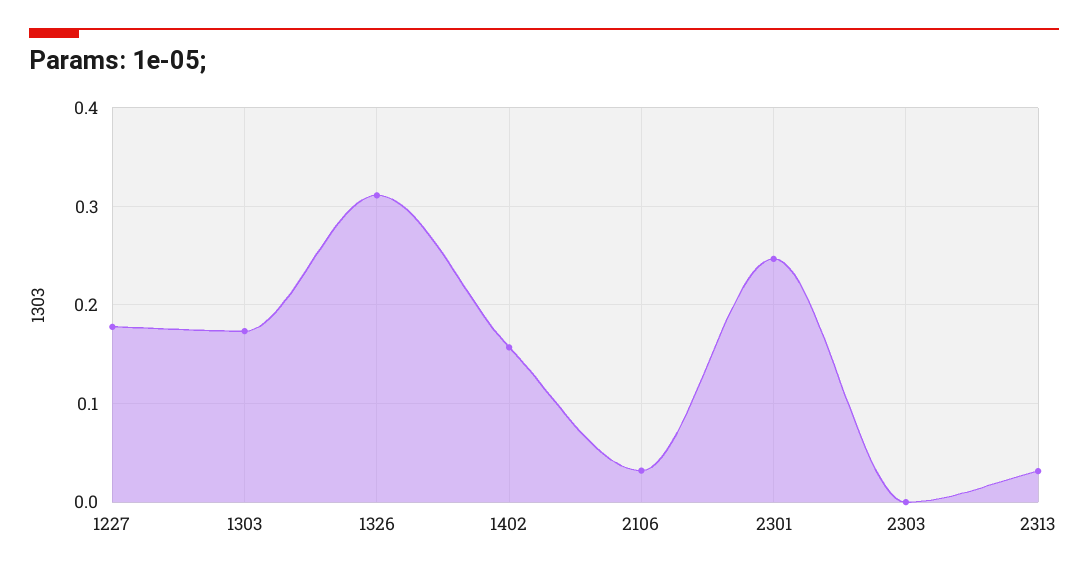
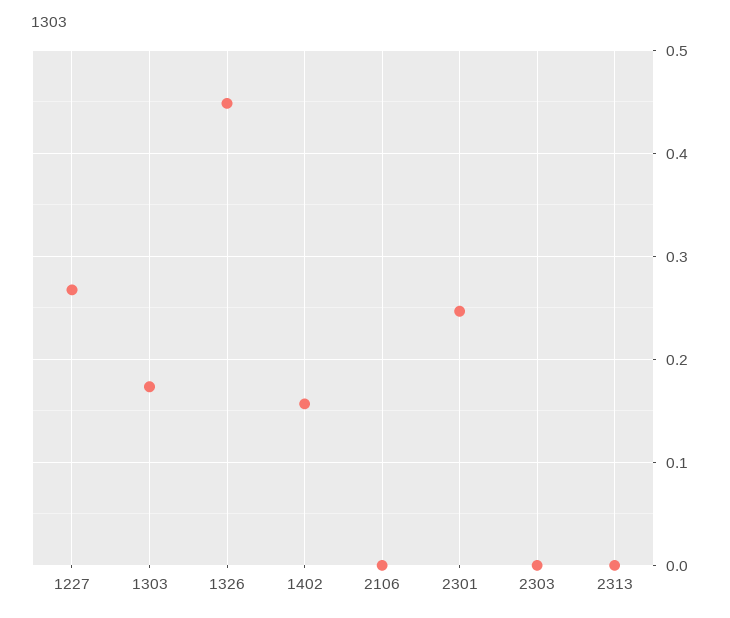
1227: 0.18 -> 0.27
1326: 0.31 -> 0.45
2106: 0.03 -> 0
2313: 0.03 -> 0

